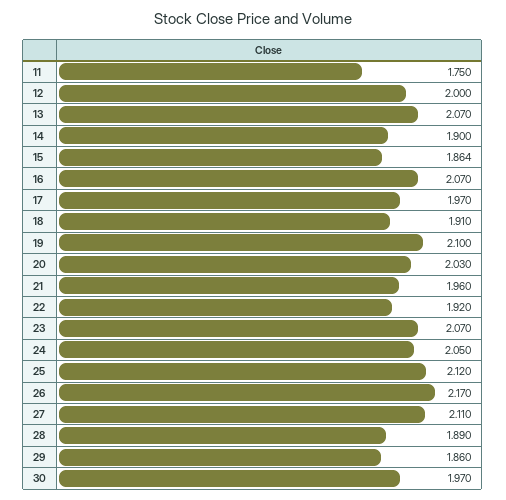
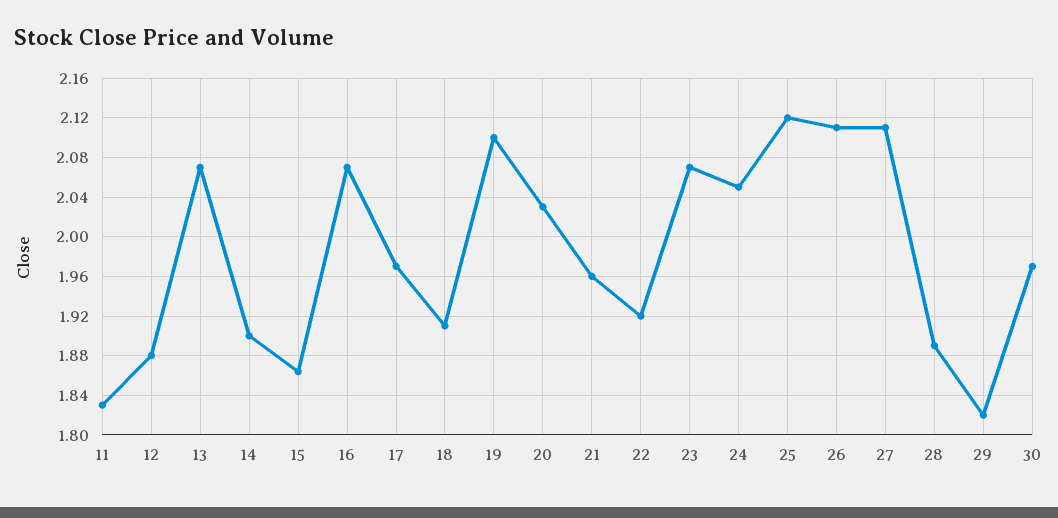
11: 1.75 -> 1.83
12: 2 -> 1.88
26: 2.17 -> 2.11
29: 1.86 -> 1.82

